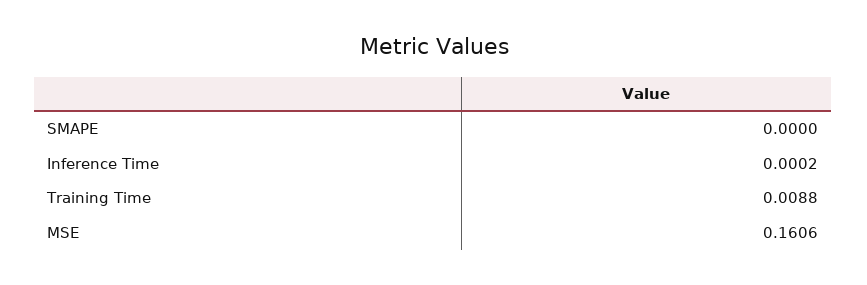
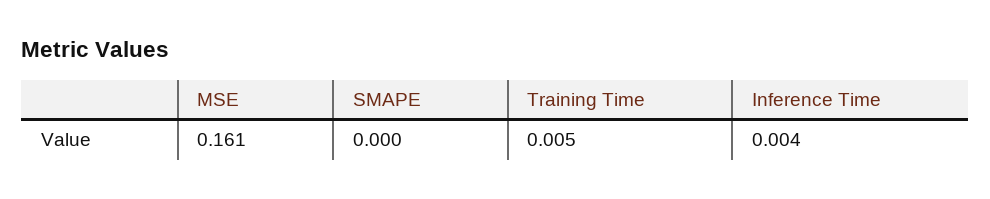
Inference Time: 0.0002 -> 0.004
Training Time: 0.0088 -> 0.005

